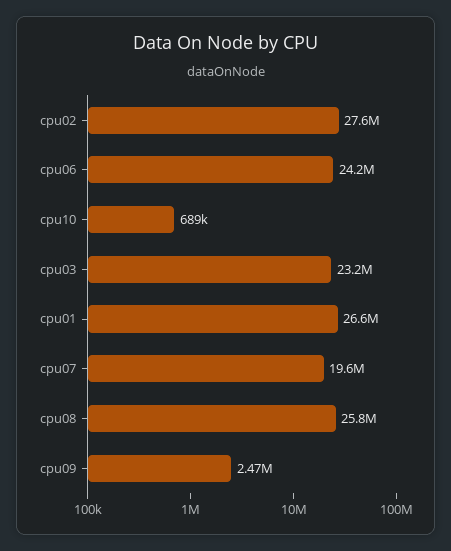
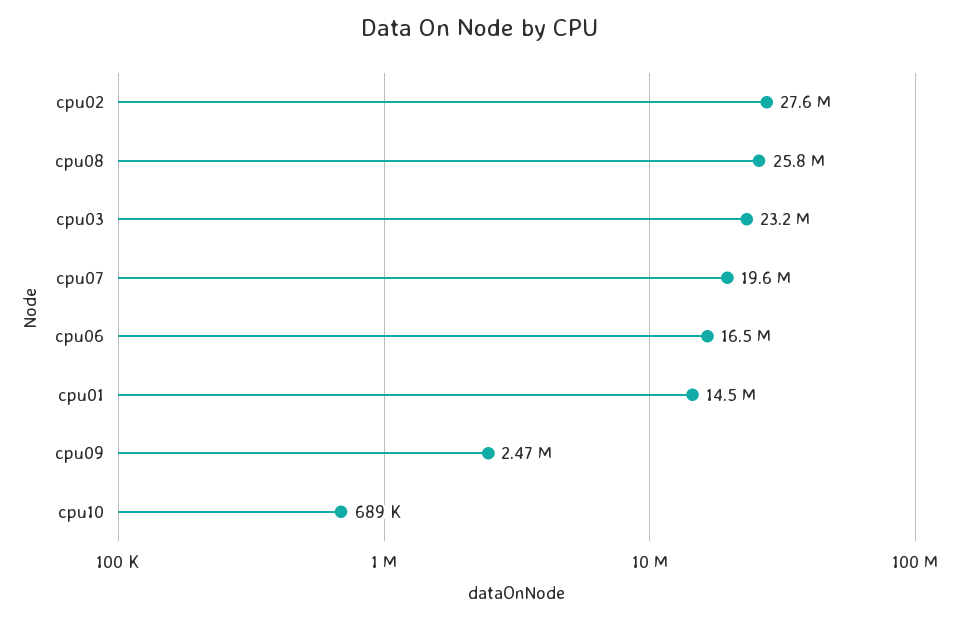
cpu06: 24200000 -> 16500000
cpu01: 26600000 -> 14500000

